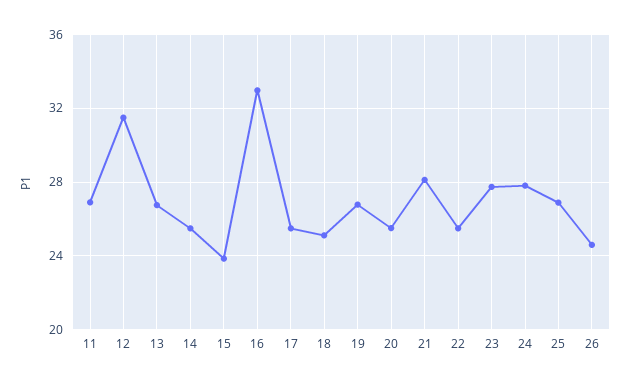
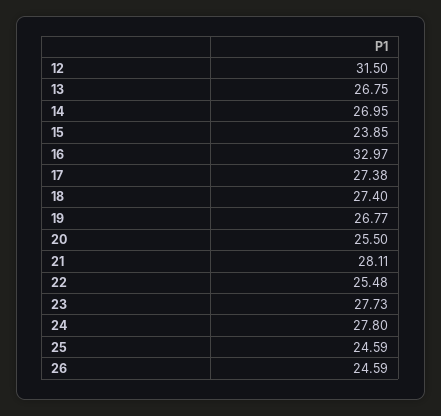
11: 27 -> none
14: 25.5 -> 26.95
17: 25.5 -> 27.38
18: 25 -> 27.4
25: 27 -> 24.59

